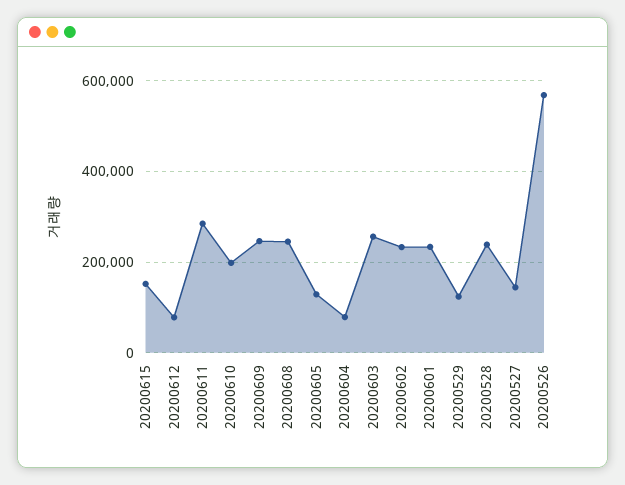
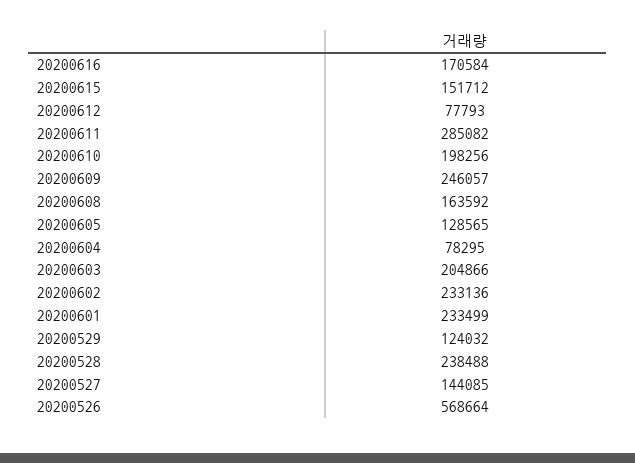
20200608: 240000 -> 163592
20200603: 260000 -> 204866
20200616: none -> 170584

